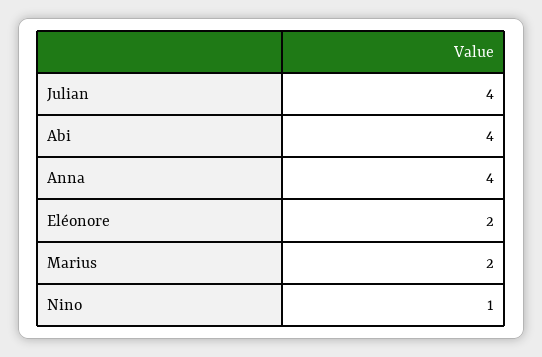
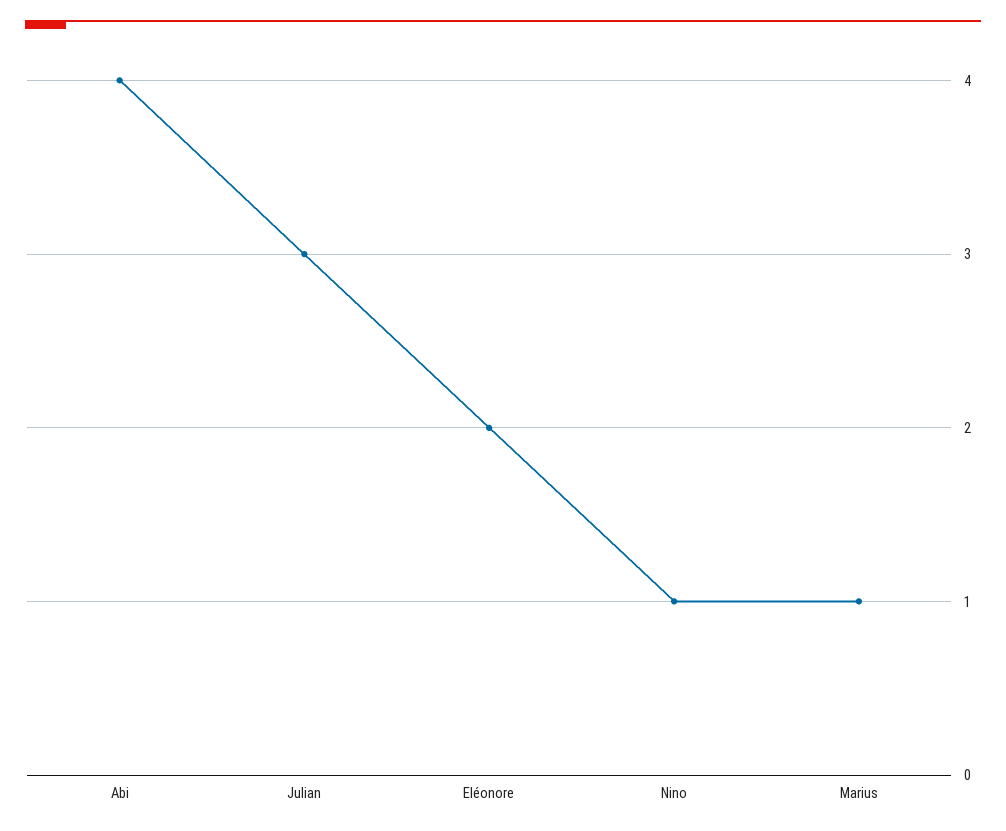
Julian: 4 -> 3
Anna: 4 -> none
Marius: 2 -> 1

